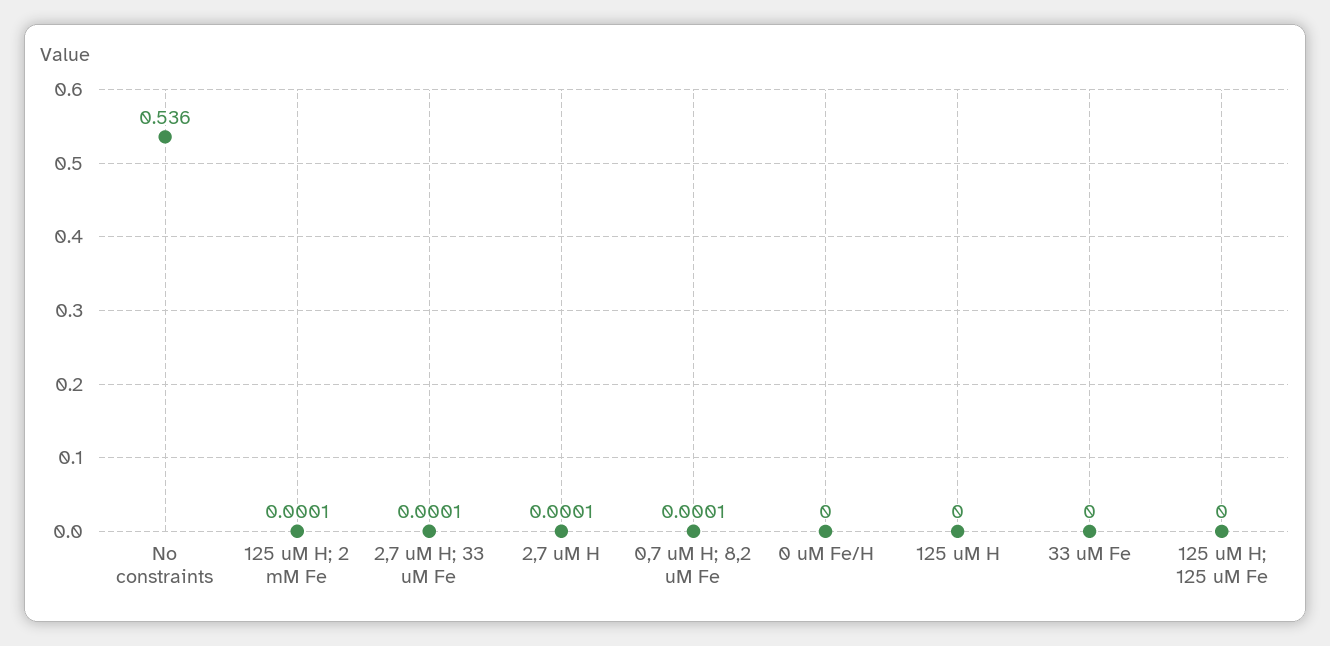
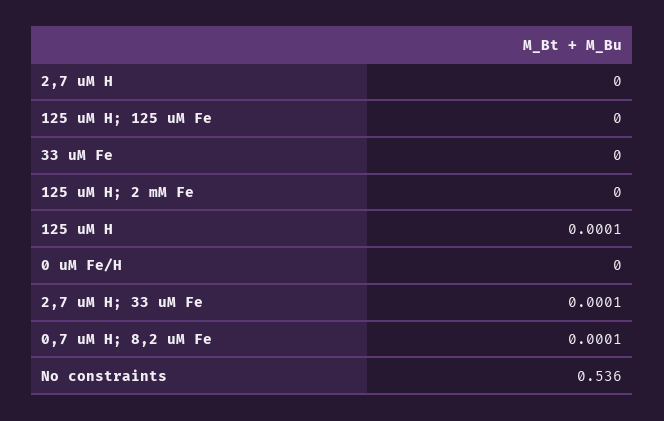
125 uM H; 2 mM Fe: 0.0001 -> 0
2,7 uM H: 0.0001 -> 0
125 uM H: 0 -> 0.0001

